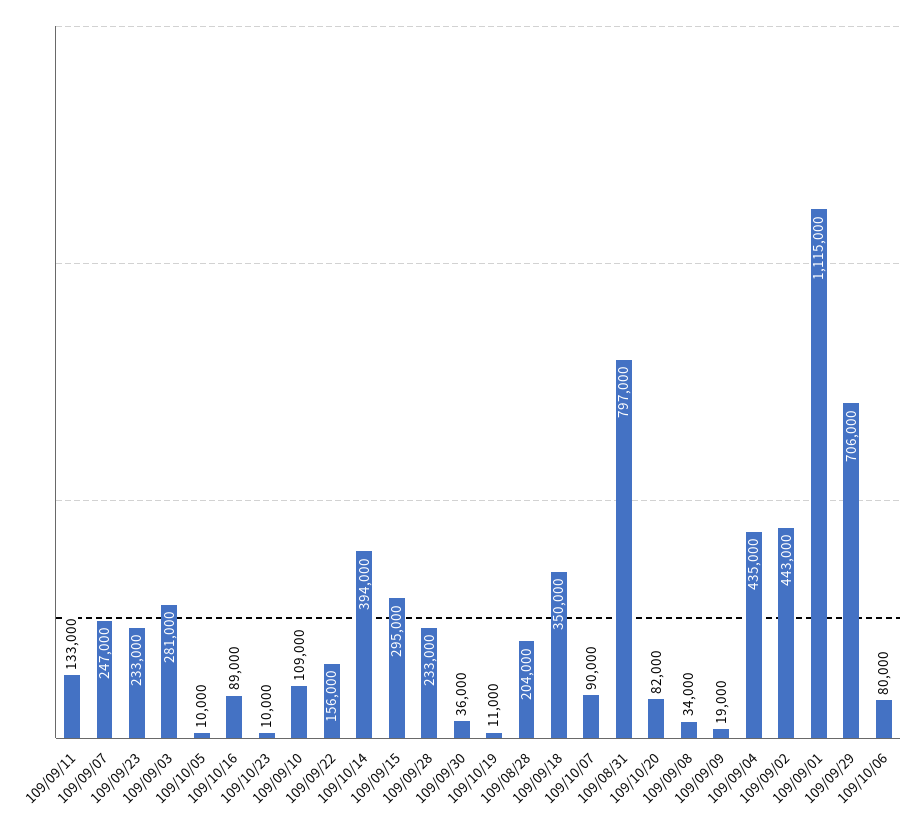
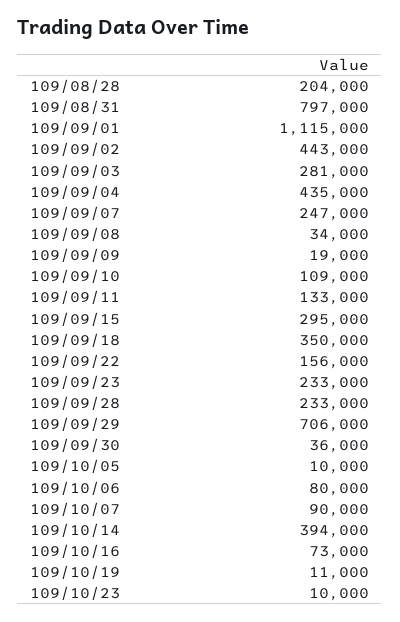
109/10/16: 89000 -> 73000
109/10/20: 82000 -> none

